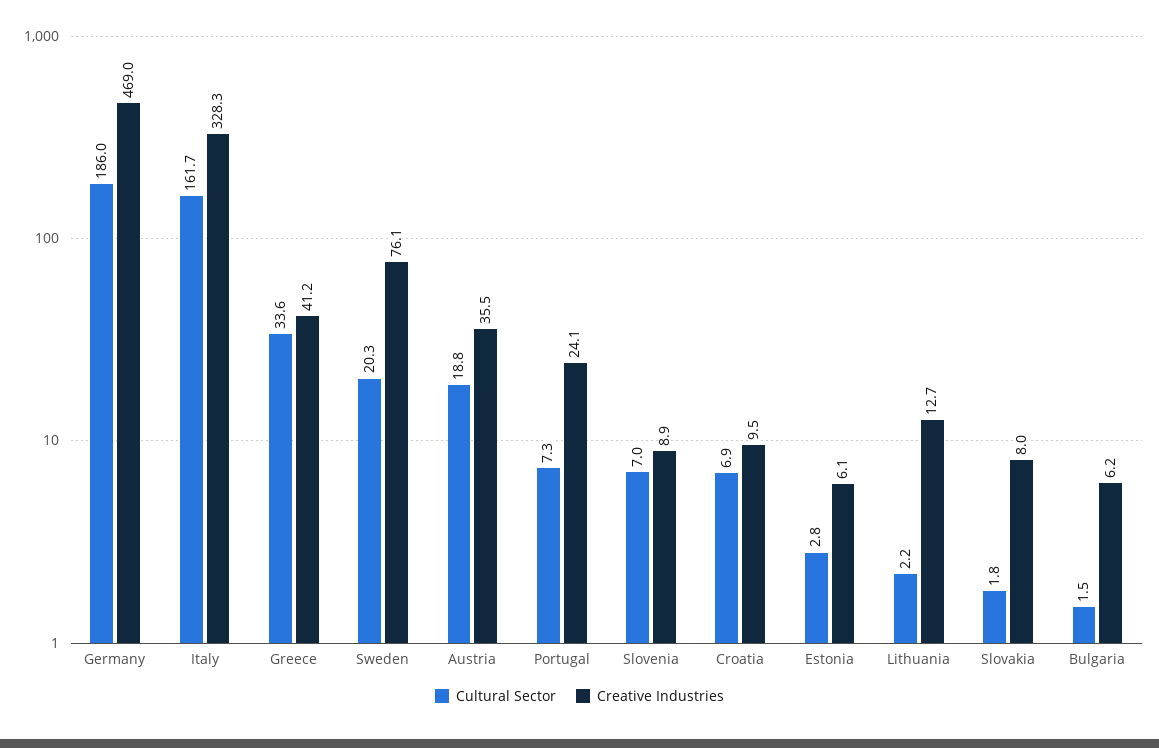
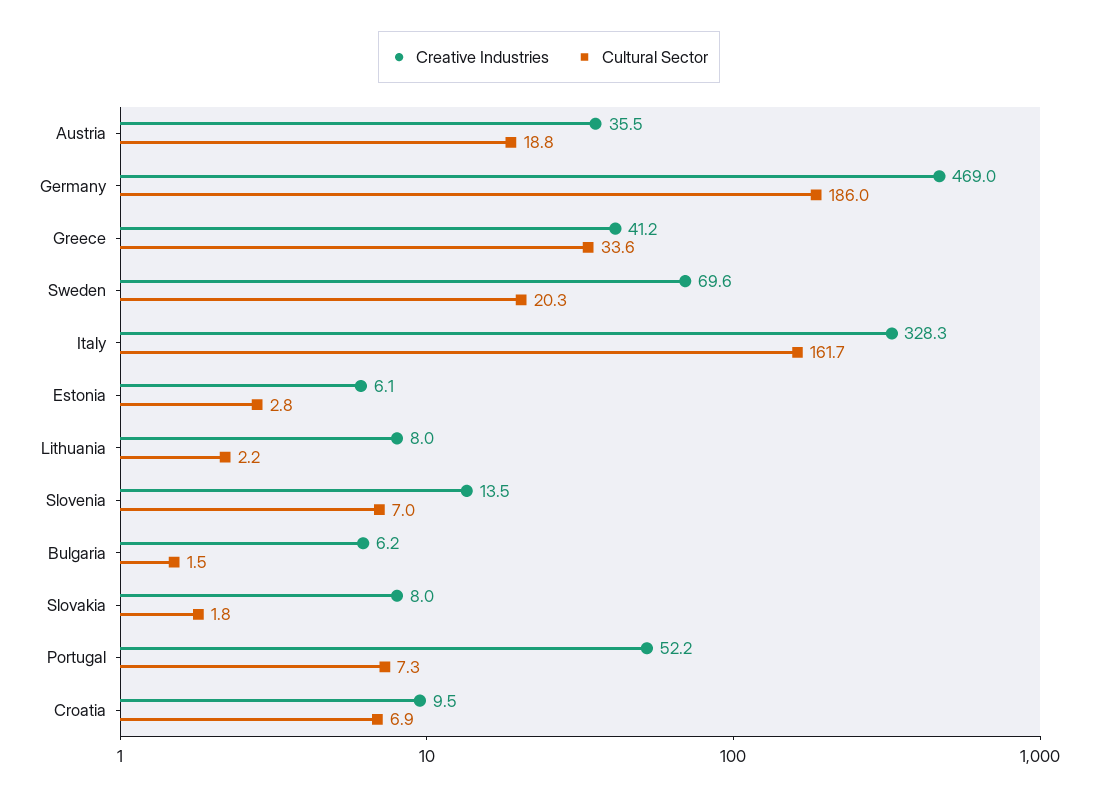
Creative Industries, Sweden: 76.1 -> 69.6
Creative Industries, Portugal: 24.1 -> 52.2
Creative Industries, Slovenia: 8.9 -> 13.5
Creative Industries, Lithuania: 12.7 -> 8

